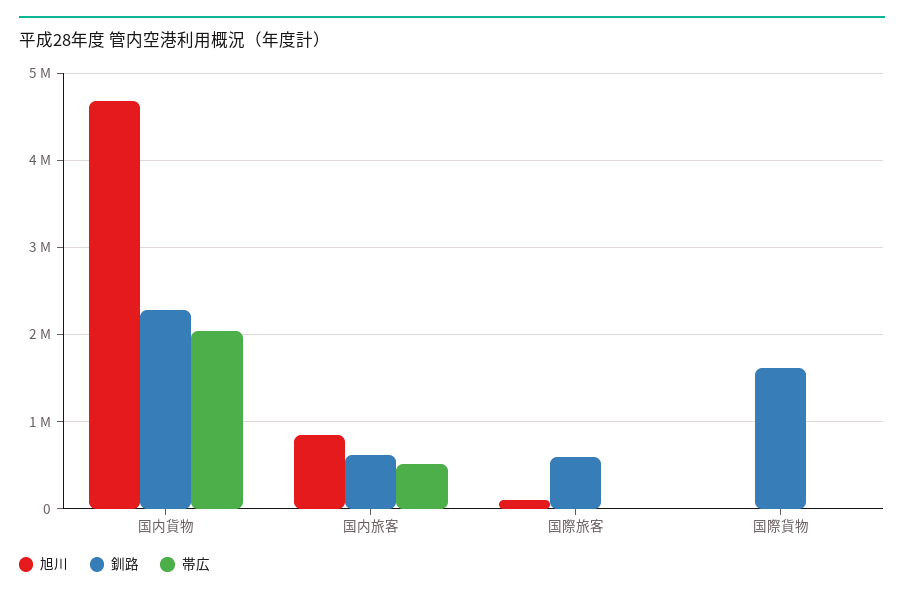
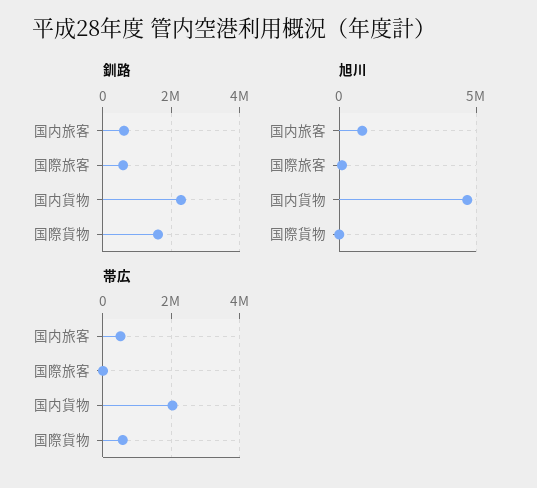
帯広, 国際貨物: 0 -> 600000

